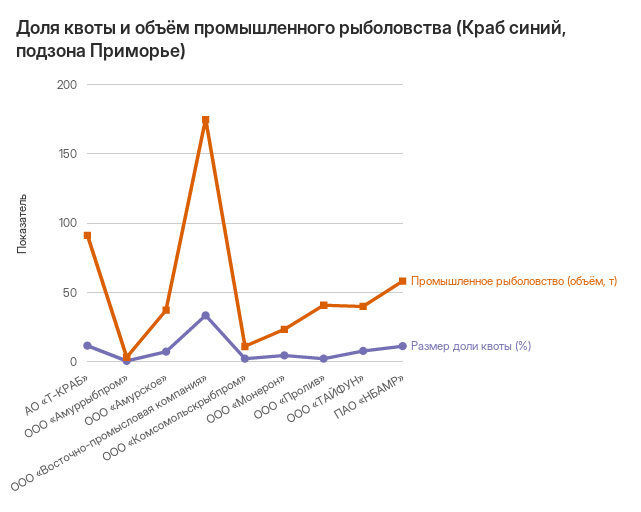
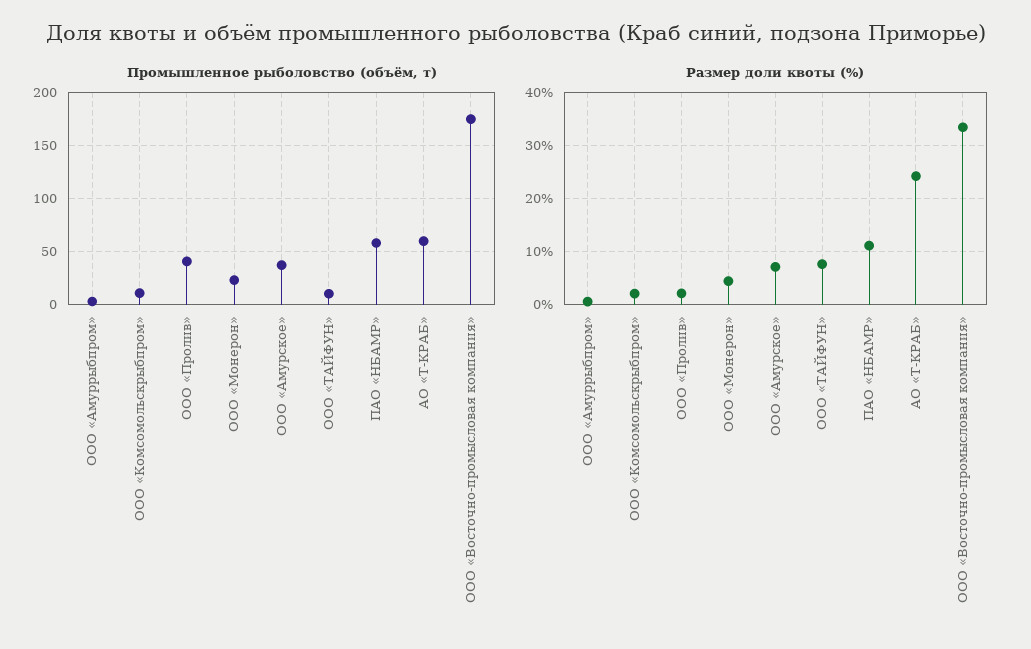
Промышленное рыболовство (объём, т), АО «Т-КРАБ»: 90 -> 60
Размер доли квоты (%), АО «Т-КРАБ»: 10 -> 24
Промышленное рыболовство (объём, т), ООО «ТАЙФУН»: 40 -> 10

